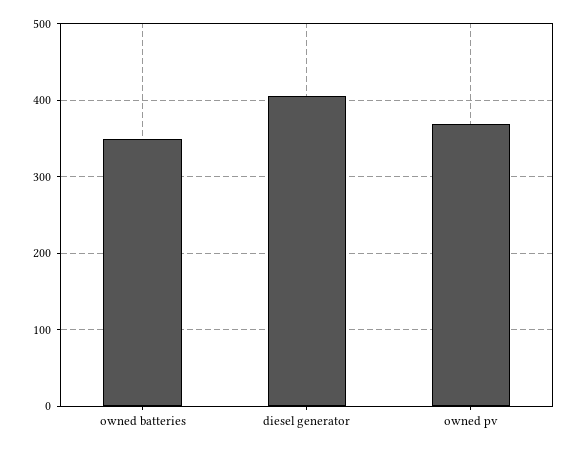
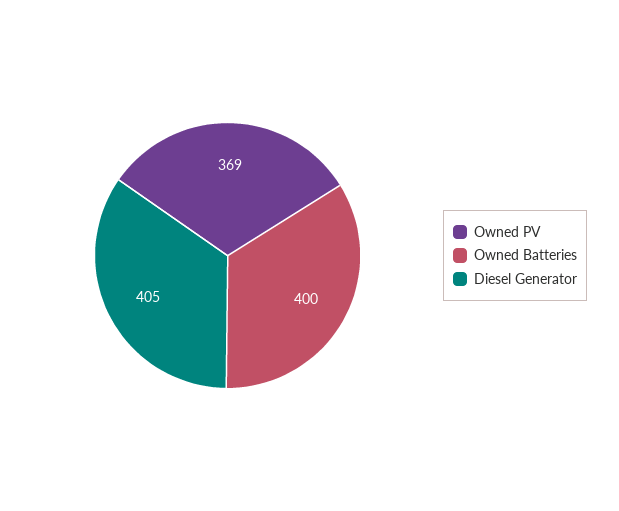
owned batteries: 350 -> 400

